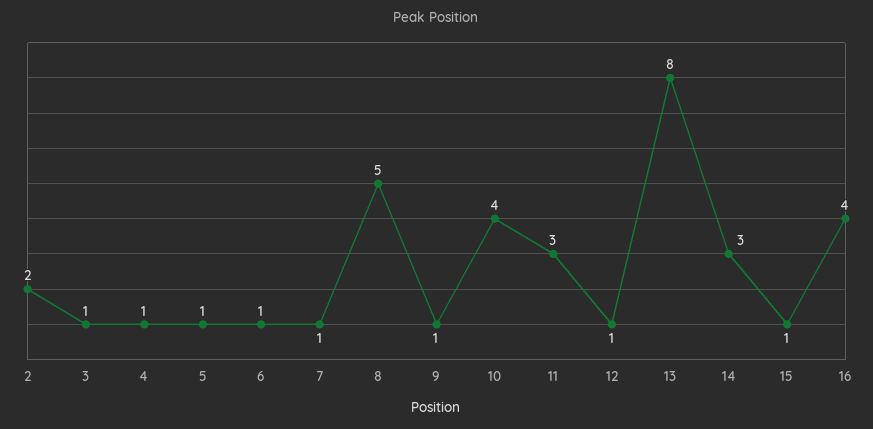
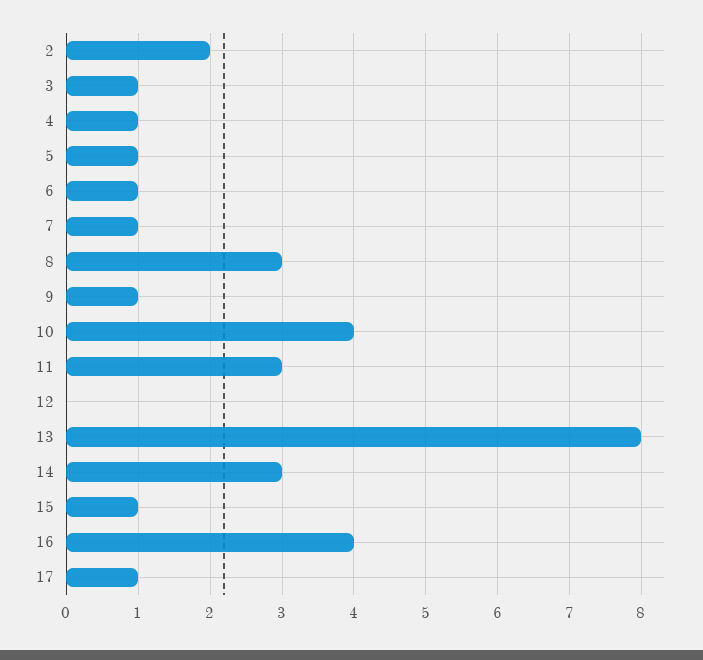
8: 5 -> 3
12: 1 -> 0
17: none -> 1

